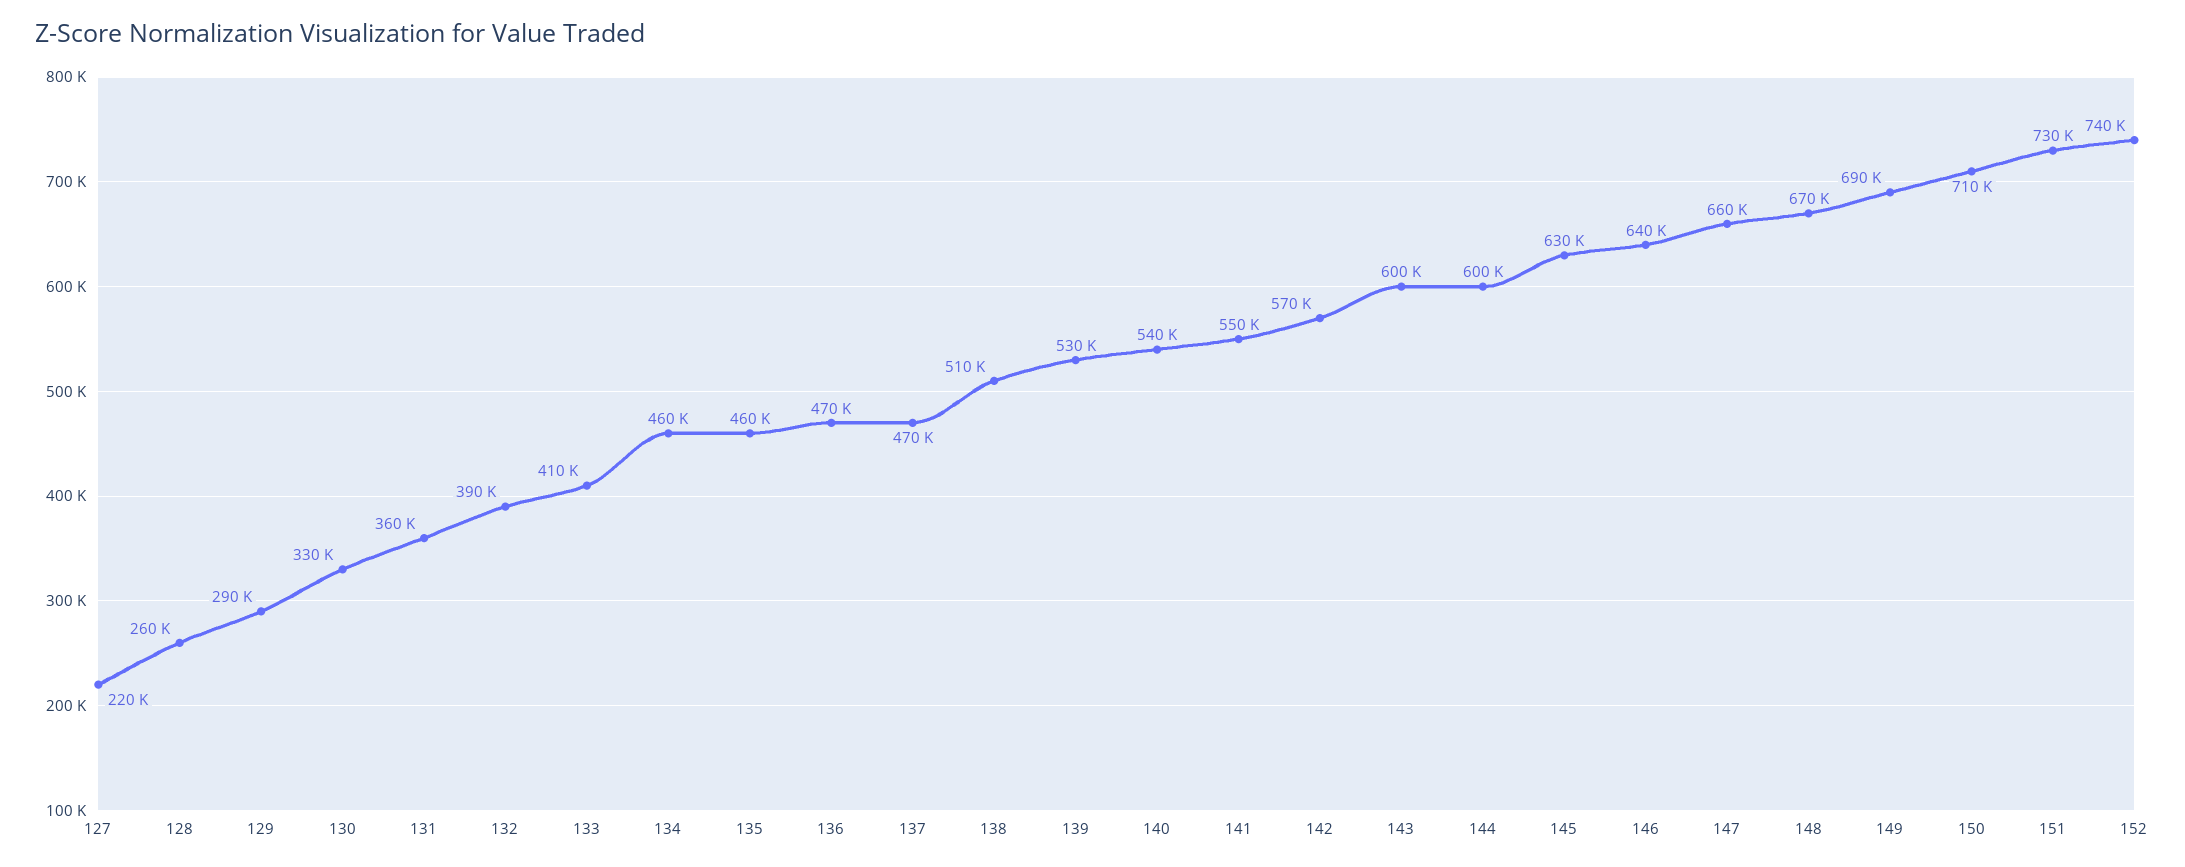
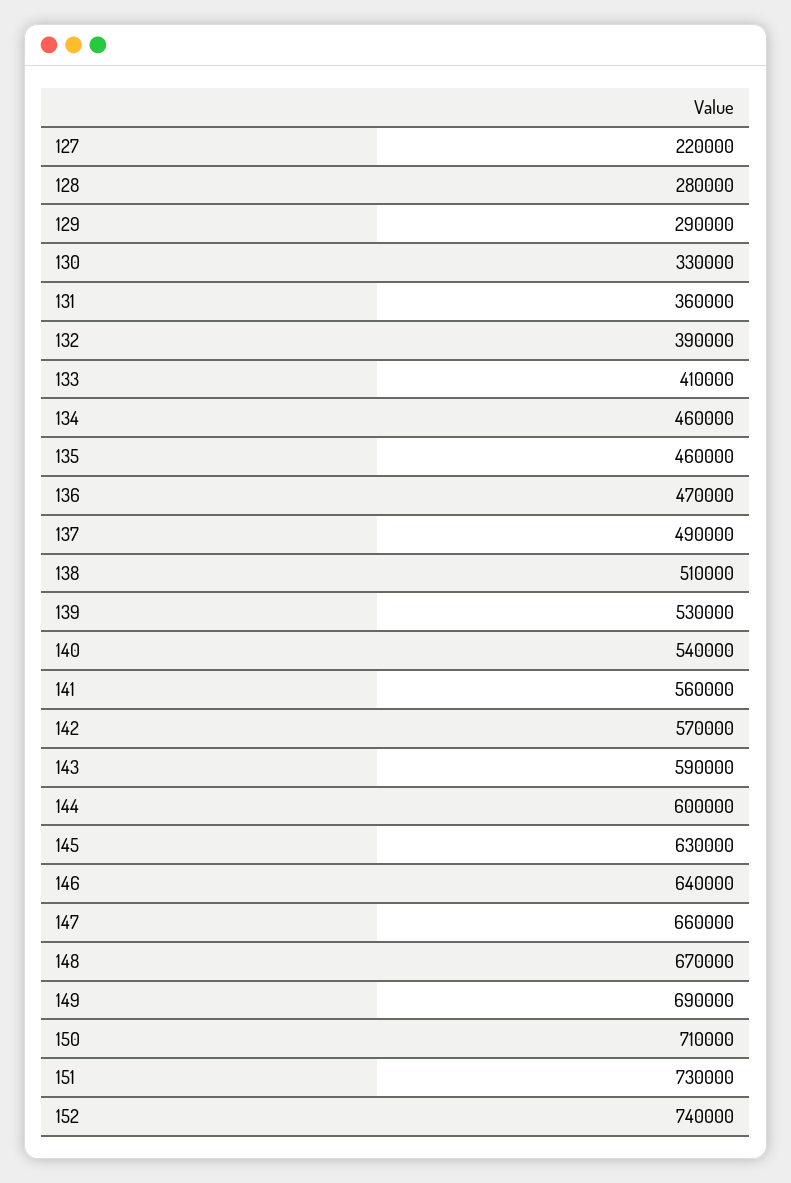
128: 260000 -> 280000
137: 470000 -> 490000
141: 550000 -> 560000
143: 600000 -> 590000

